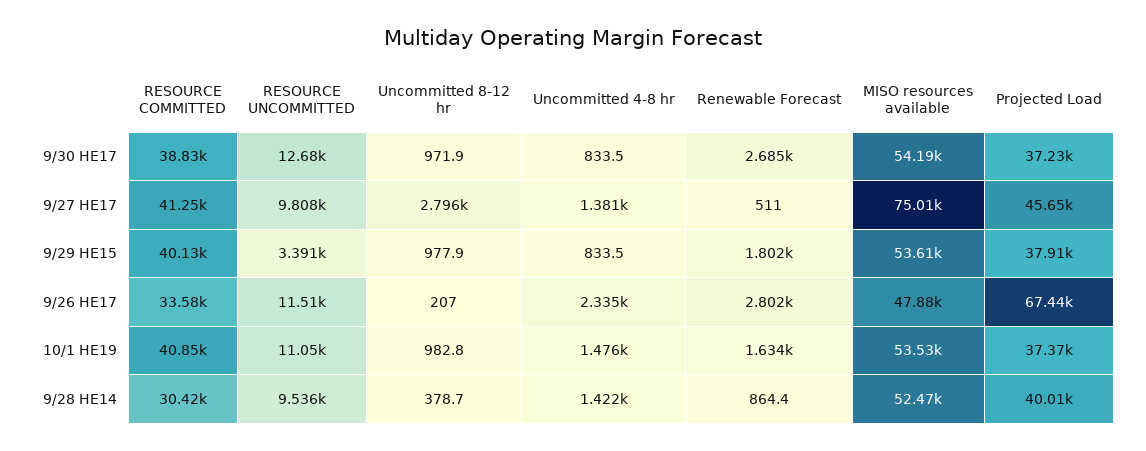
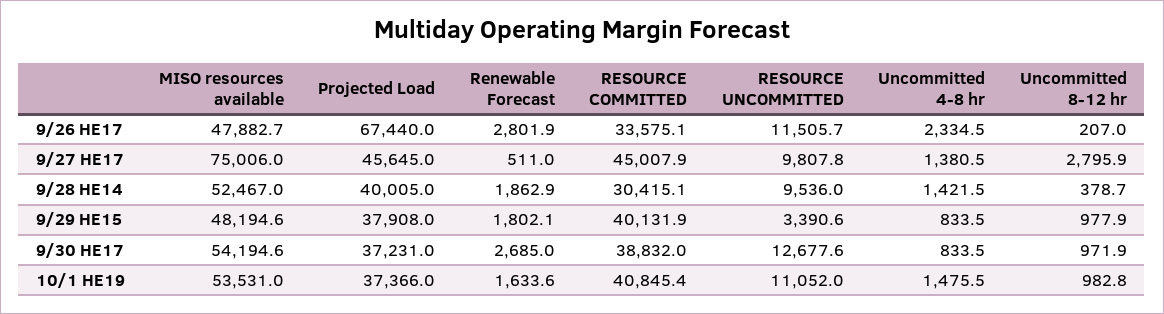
RESOURCE COMMITTED, 9/27 HE17: 41250 -> 45007.9
MISO resources available, 9/29 HE15: 53610 -> 48194.6
Renewable Forecast, 9/28 HE14: 864.4 -> 1862.9

